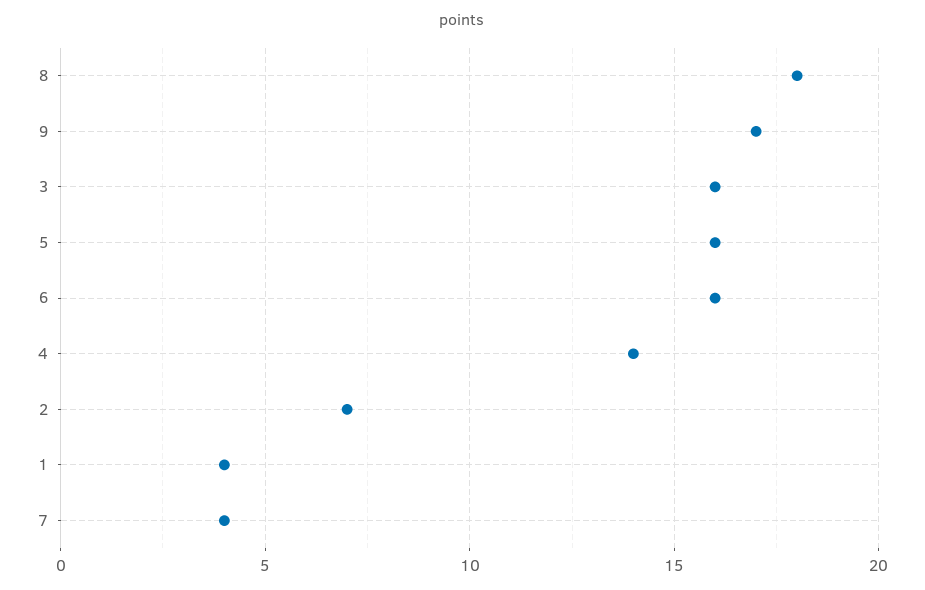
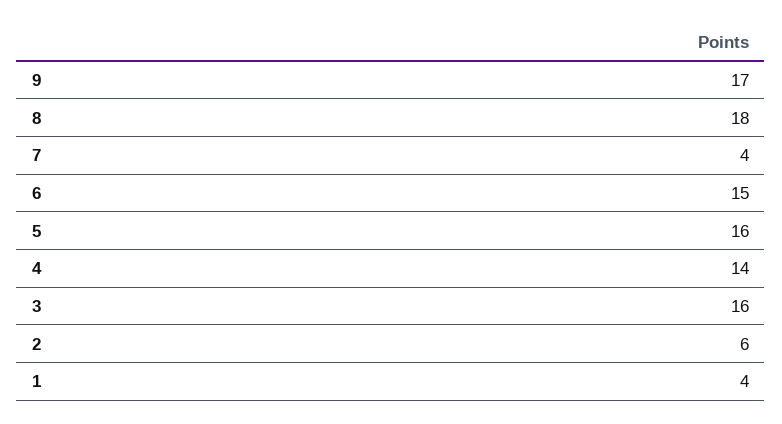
6: 16 -> 15
2: 7 -> 6

